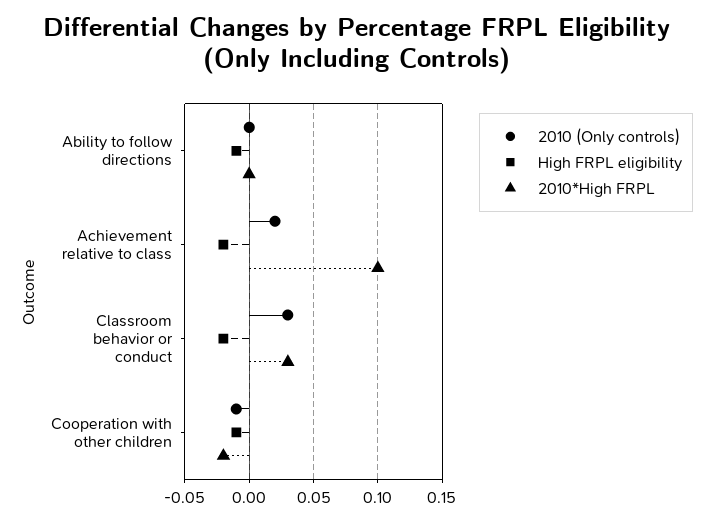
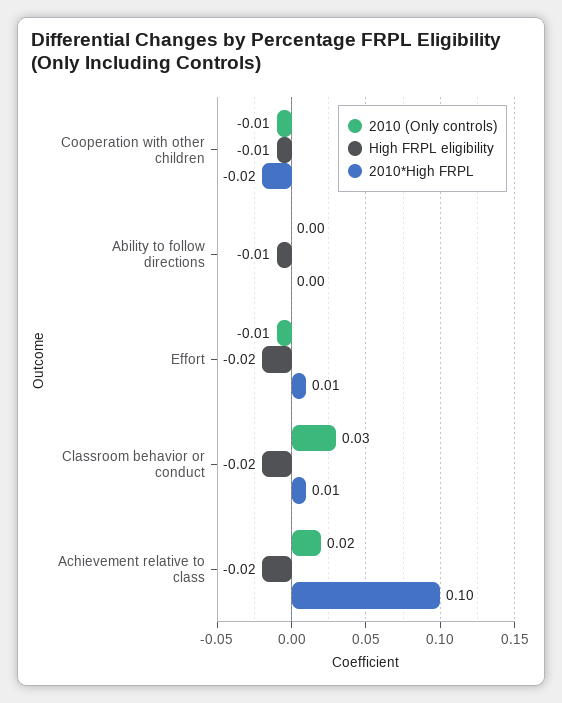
2010*High FRPL, Classroom behavior or conduct: 0.03 -> 0.01
2010 (Only controls), Effort: none -> -0.01
High FRPL eligibility, Effort: none -> -0.02
2010*High FRPL, Effort: none -> 0.01

